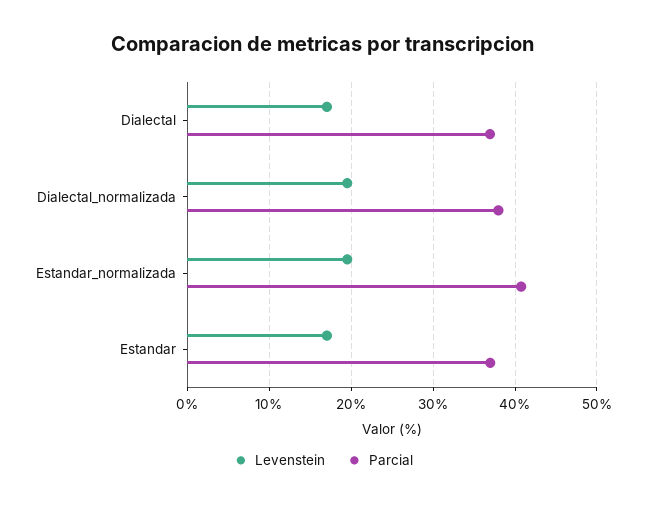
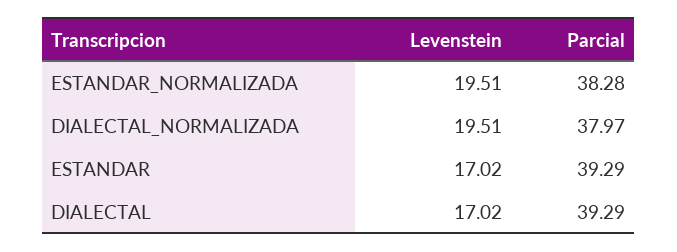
Parcial, Dialectal: 37 -> 39.29
Parcial, Estandar_normalizada: 41 -> 38.28
Parcial, Estandar: 37 -> 39.29

